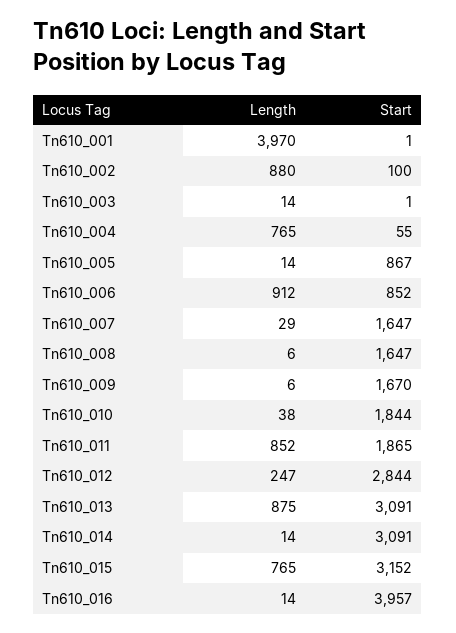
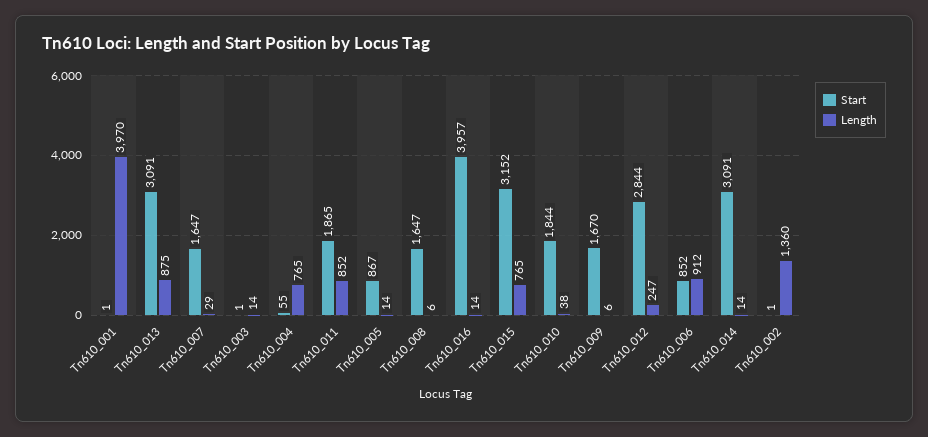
Length, Tn610_002: 880 -> 1360
Start, Tn610_002: 100 -> 1

